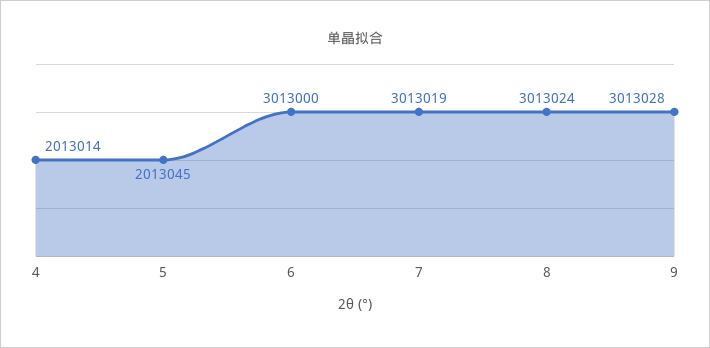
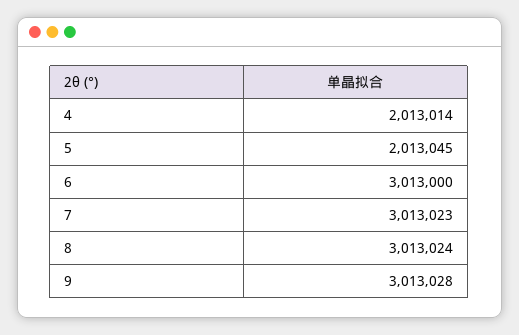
7: 3013019 -> 3013023

